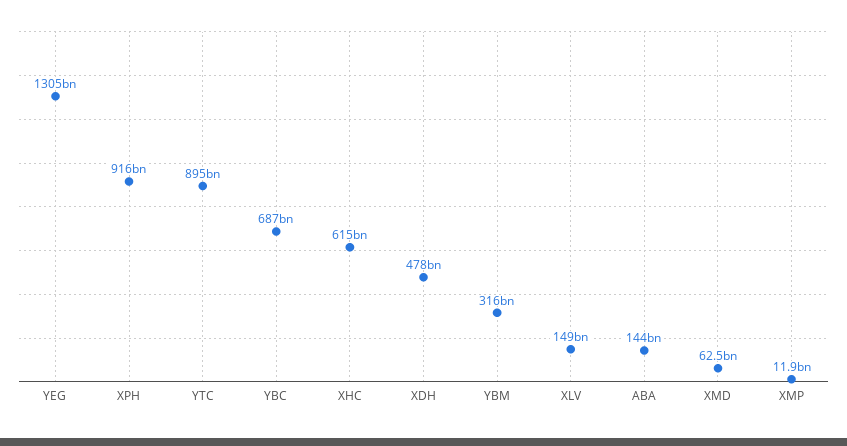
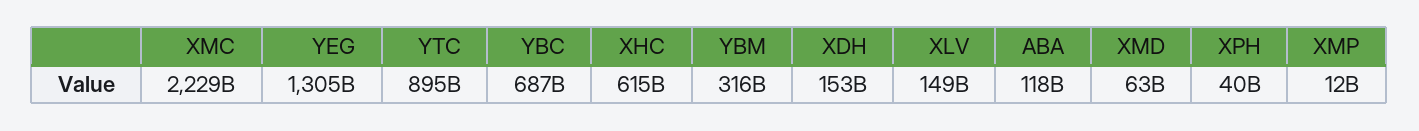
XPH: 916000000000 -> 40000000000
XDH: 478000000000 -> 153000000000
ABA: 144000000000 -> 118000000000
XMC: none -> 2229000000000

